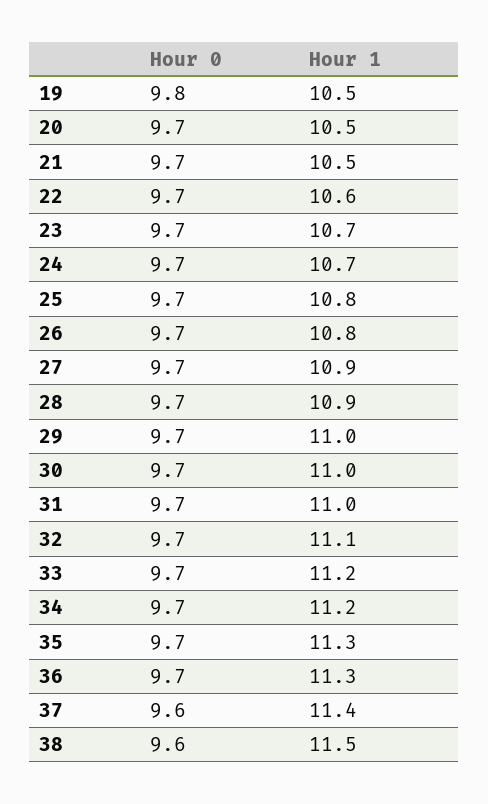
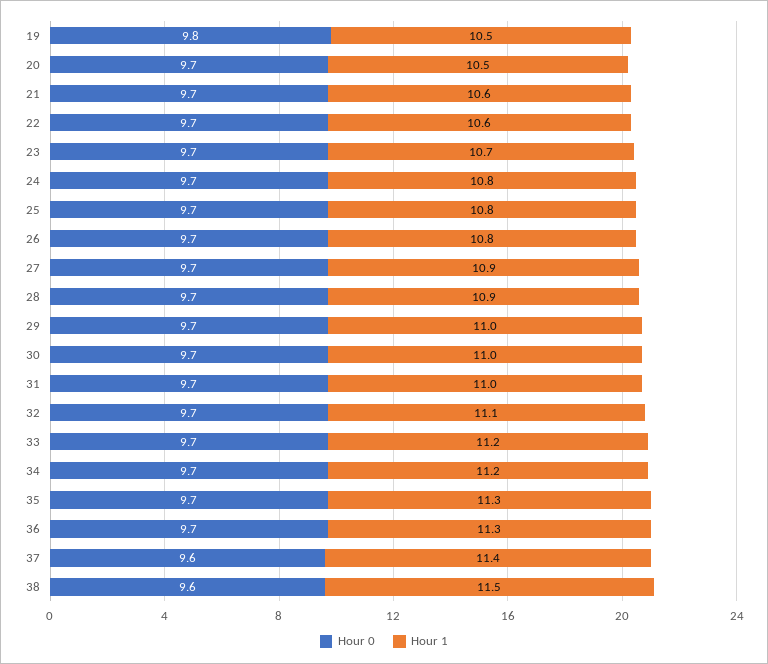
Hour 1, 21: 10.5 -> 10.6
Hour 1, 24: 10.7 -> 10.8

